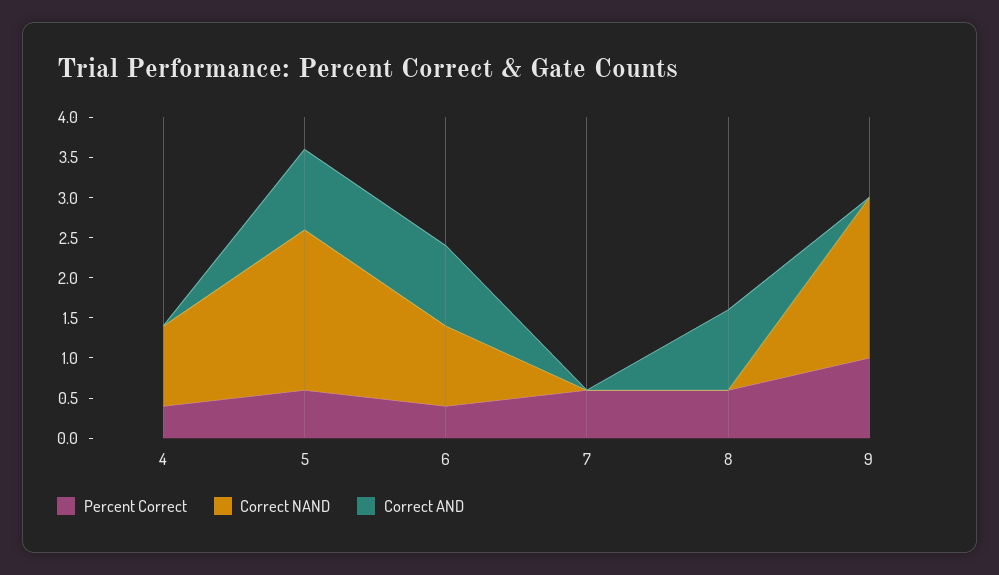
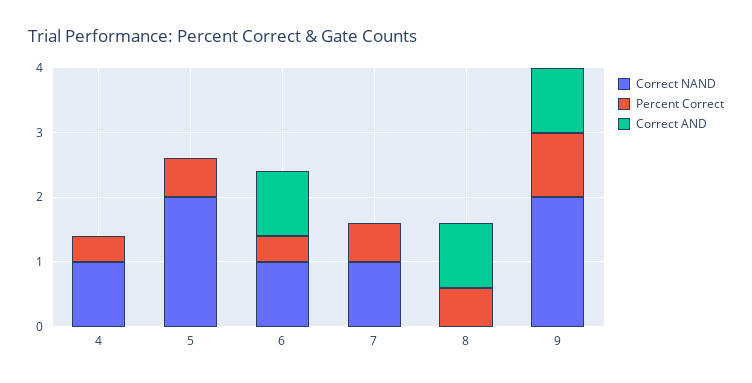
Correct AND, 5: 1 -> 0
Correct NAND, 7: 0 -> 1
Correct AND, 9: 0 -> 1

